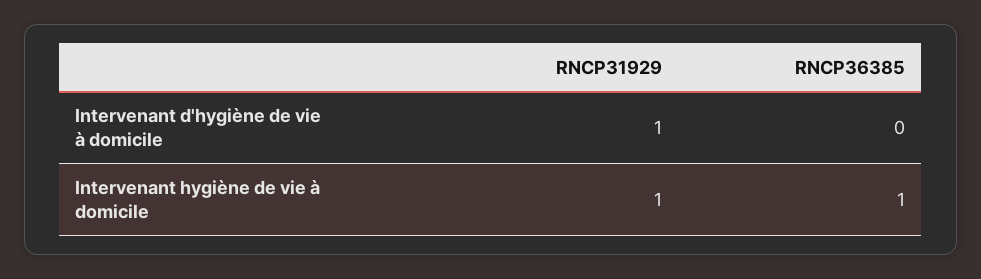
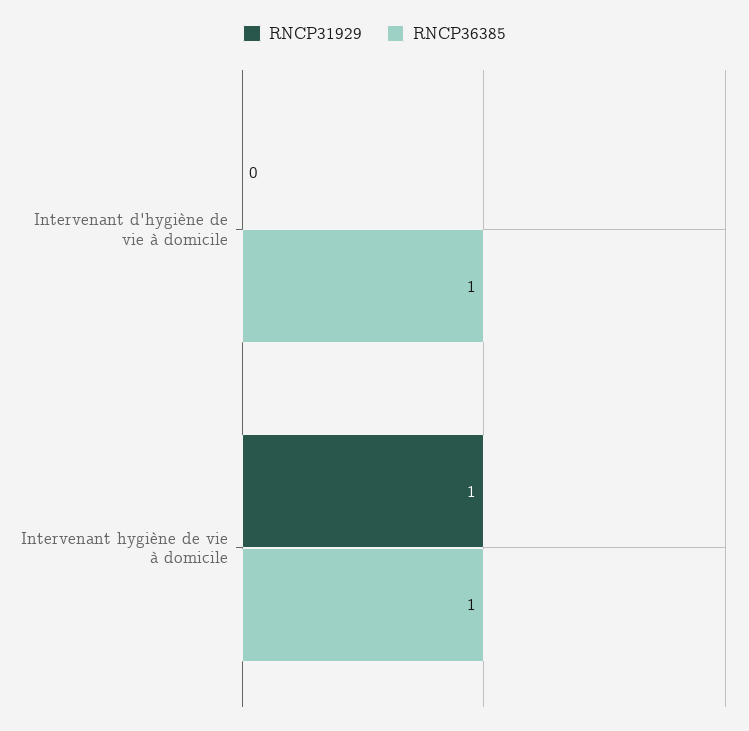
RNCP31929, Intervenant d'hygiène de vie à domicile: 1 -> 0
RNCP36385, Intervenant d'hygiène de vie à domicile: 0 -> 1

